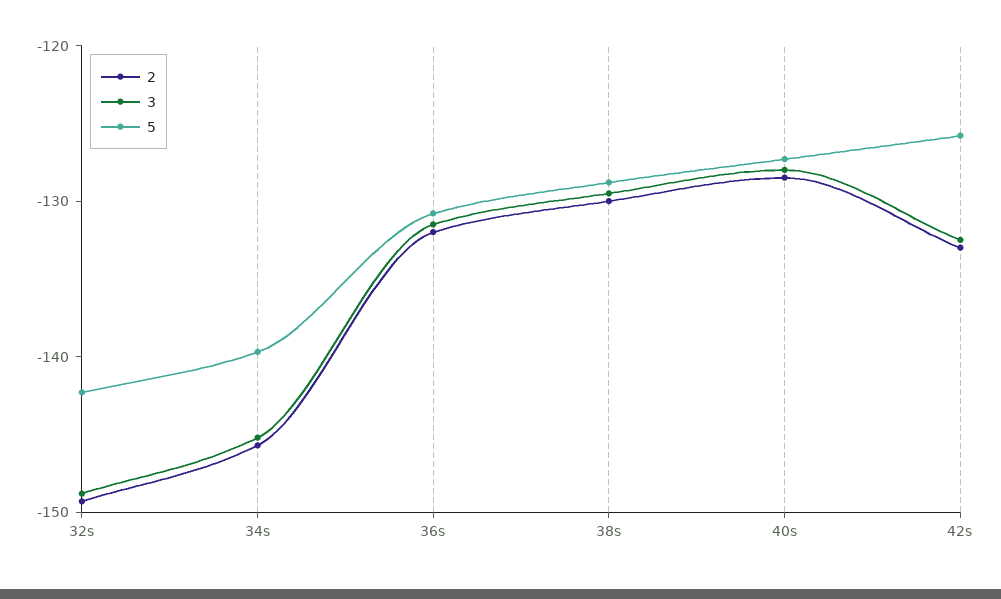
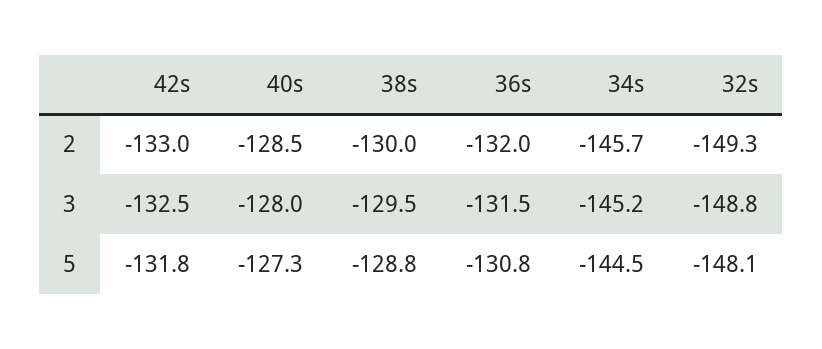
5, 32s: -142 -> -148.1
5, 34s: -140 -> -144.5
5, 42s: -126 -> -131.8

